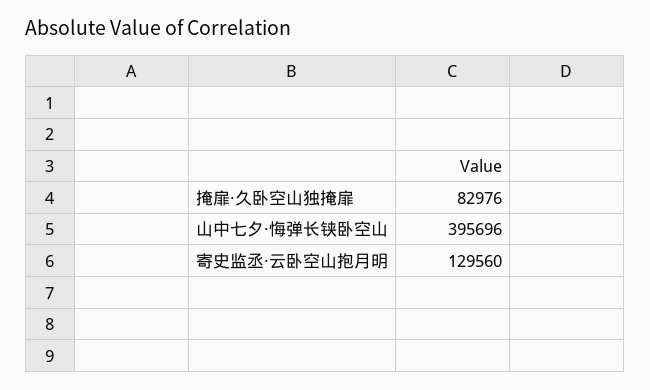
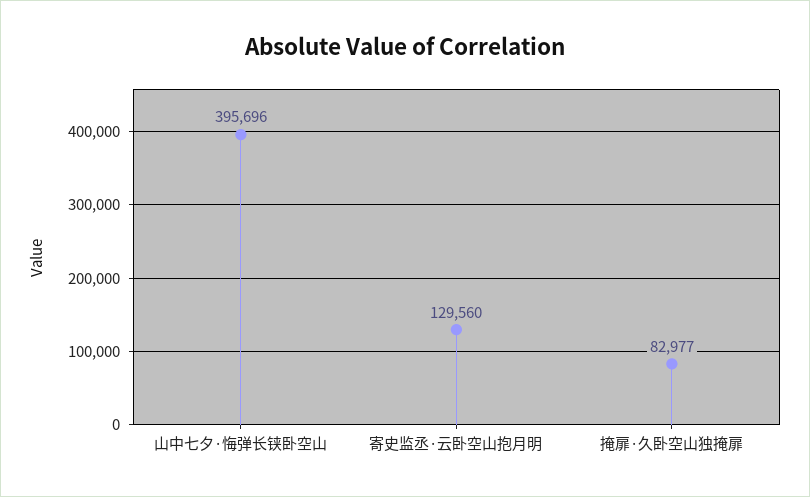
掩扉·久卧空山独掩扉: 82976 -> 82977

